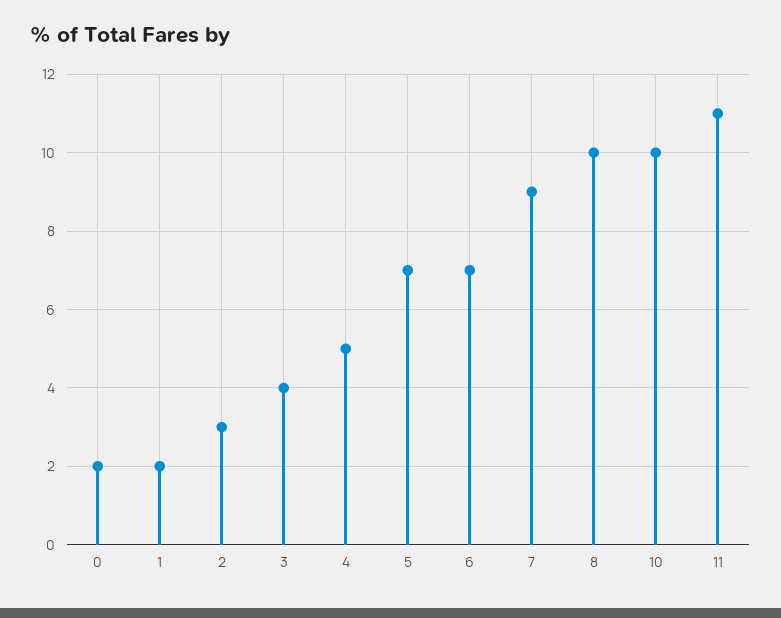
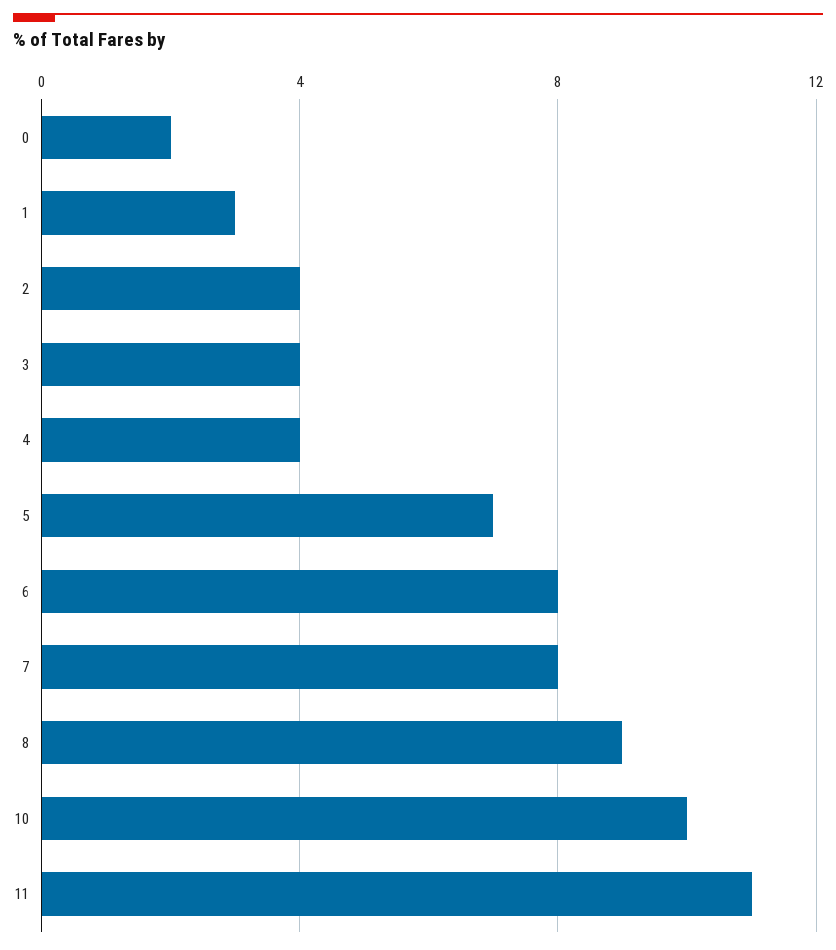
1: 2 -> 3
2: 3 -> 4
4: 5 -> 4
6: 7 -> 8
7: 9 -> 8
8: 10 -> 9

